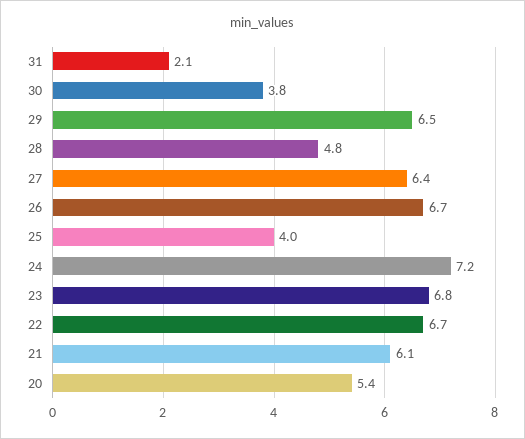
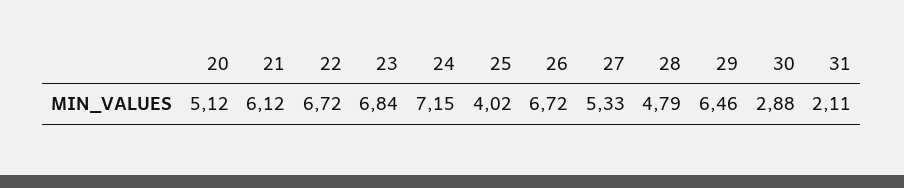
30: 3.8 -> 2.88
27: 6.4 -> 5.33
20: 5.4 -> 5.12

